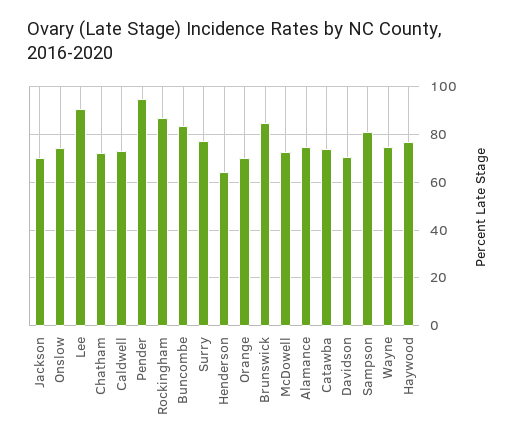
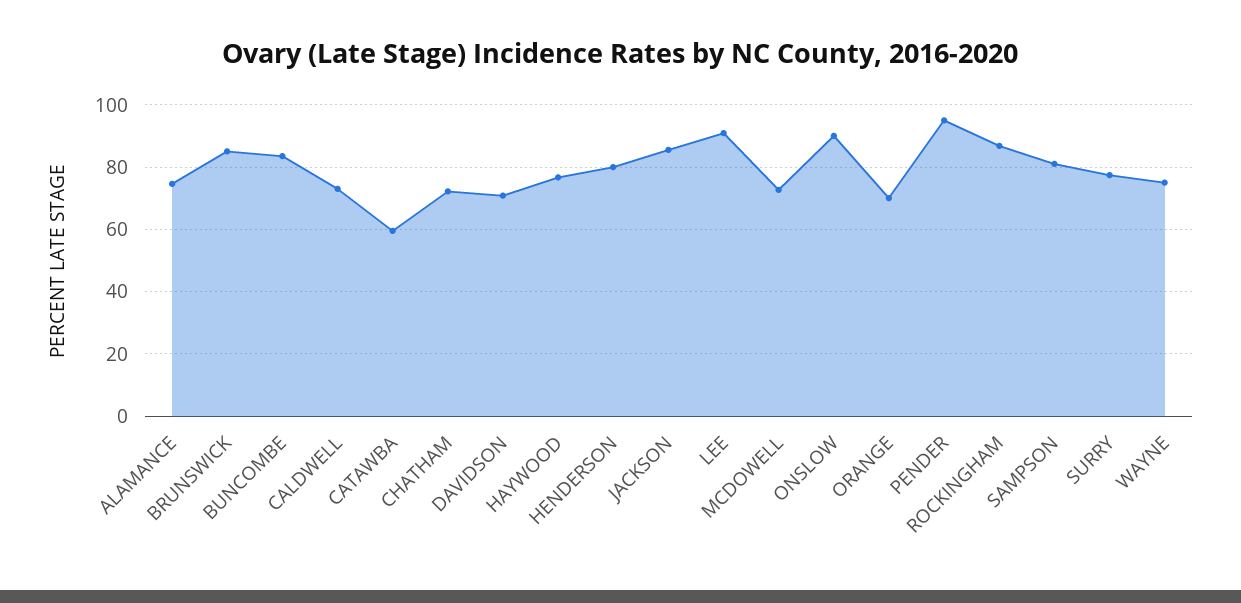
Jackson: 70 -> 86
Onslow: 75 -> 90
Henderson: 65 -> 80
Catawba: 75 -> 60

